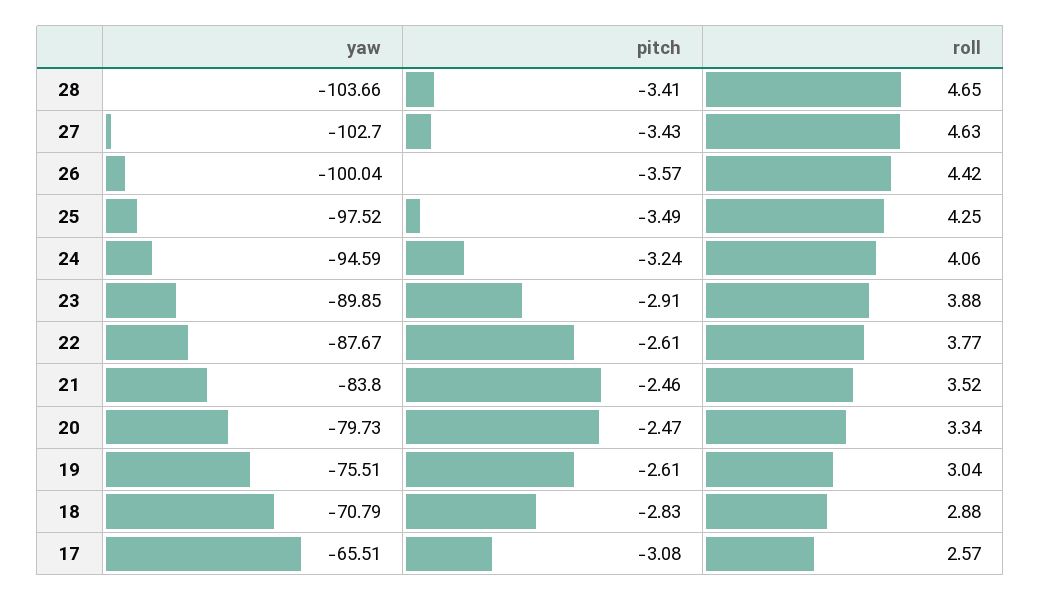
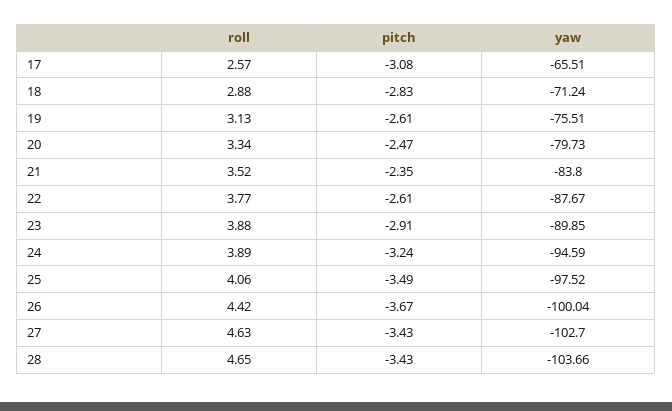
pitch, 28: -3.41 -> -3.43
pitch, 26: -3.57 -> -3.67
roll, 25: 4.25 -> 4.06
roll, 24: 4.06 -> 3.89
pitch, 21: -2.46 -> -2.35
roll, 19: 3.04 -> 3.13
yaw, 18: -70.79 -> -71.24

